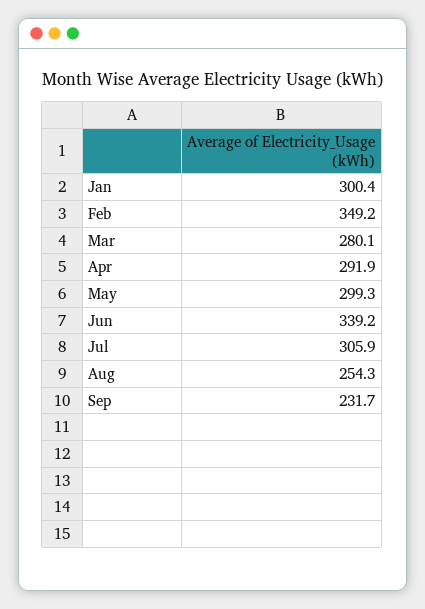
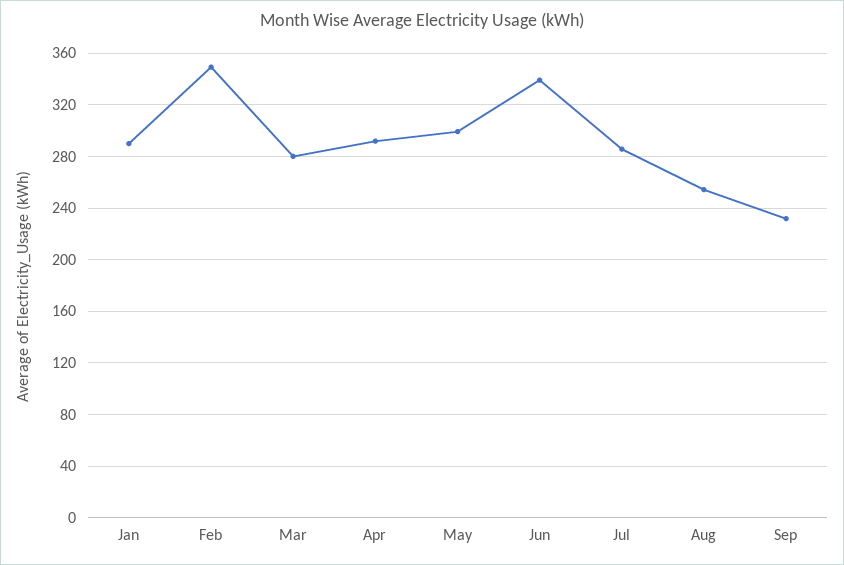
Jan: 300.4 -> 290
Jul: 305.9 -> 285

